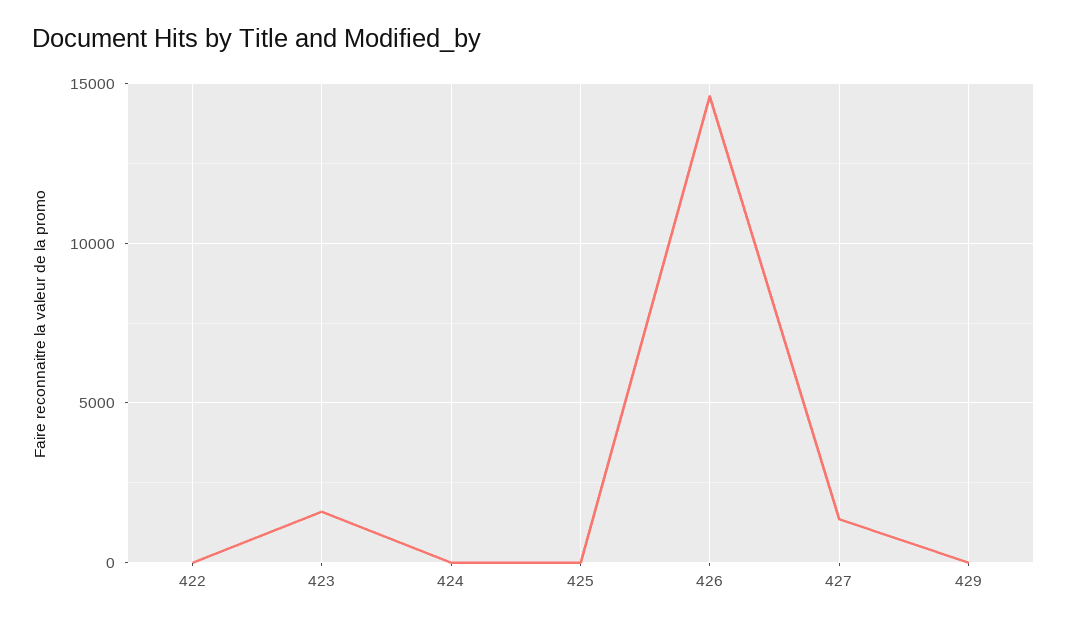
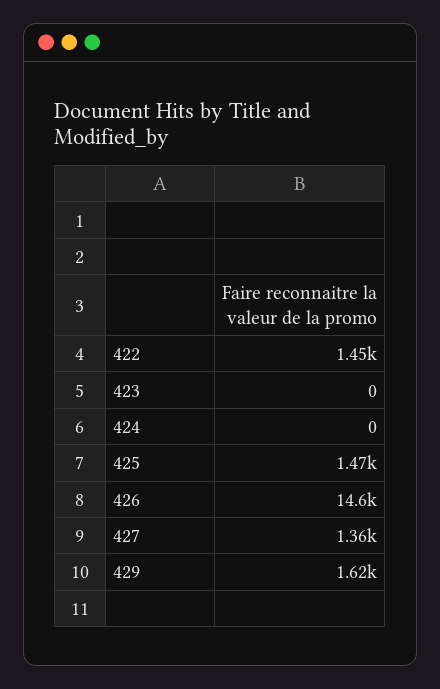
422: 0 -> 1450
423: 1500 -> 0
425: 0 -> 1470
429: 0 -> 1620

